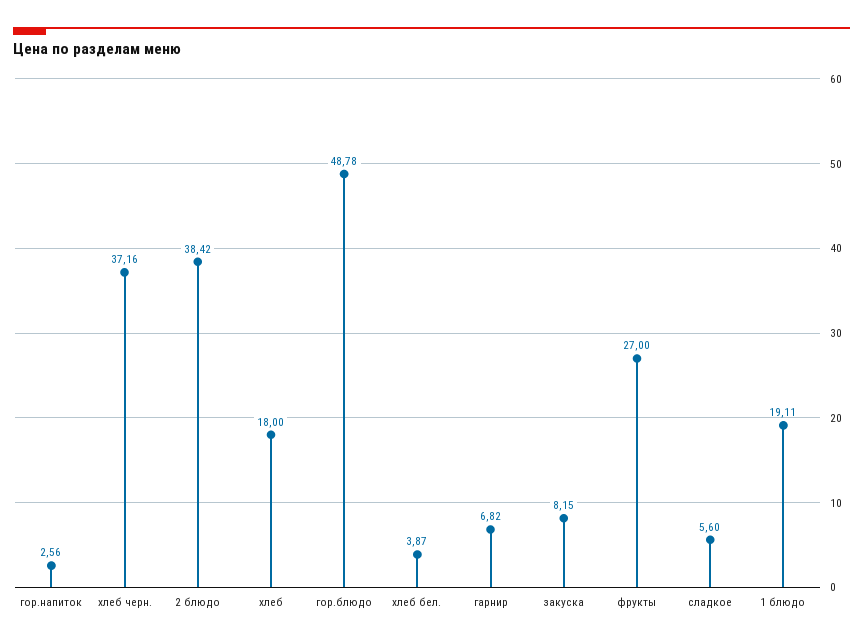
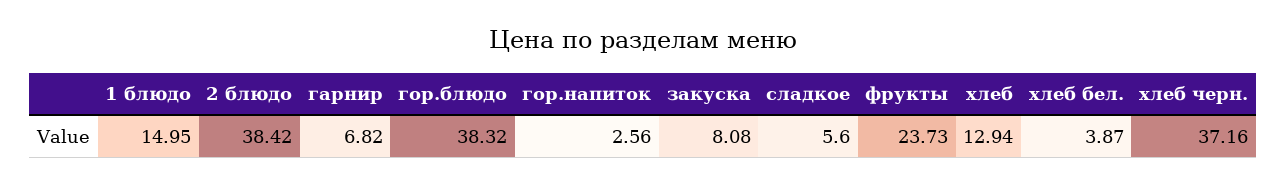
хлеб: 18 -> 12.94
гор.блюдо: 48.78 -> 38.32
закуска: 8.15 -> 8.08
фрукты: 27 -> 23.73
1 блюдо: 19.11 -> 14.95

